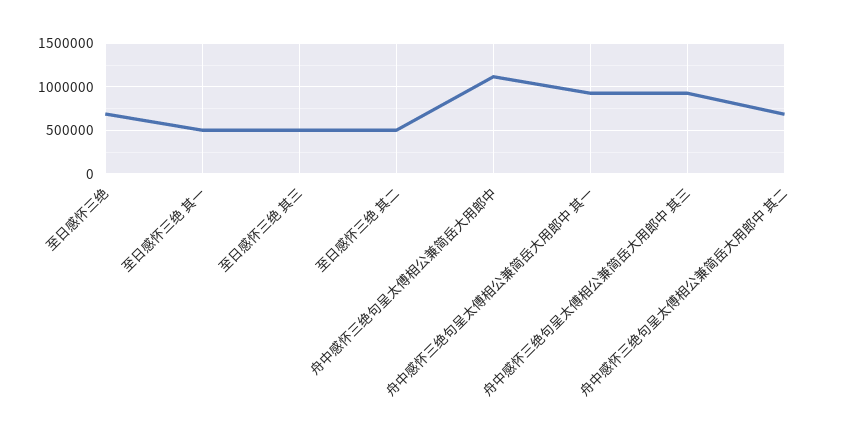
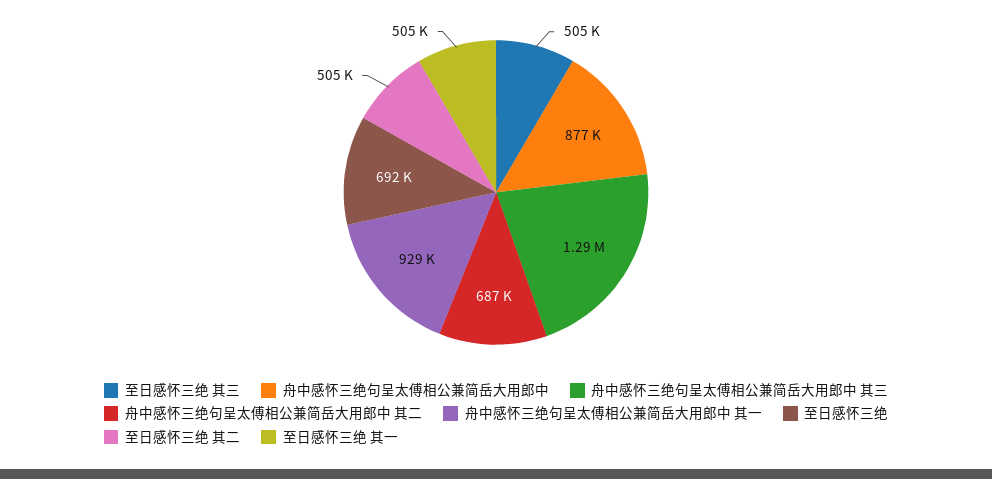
舟中感怀三绝句呈太傅相公兼简岳大用郎中: 1100000 -> 877000
舟中感怀三绝句呈太傅相公兼简岳大用郎中 其三: 900000 -> 1290000

